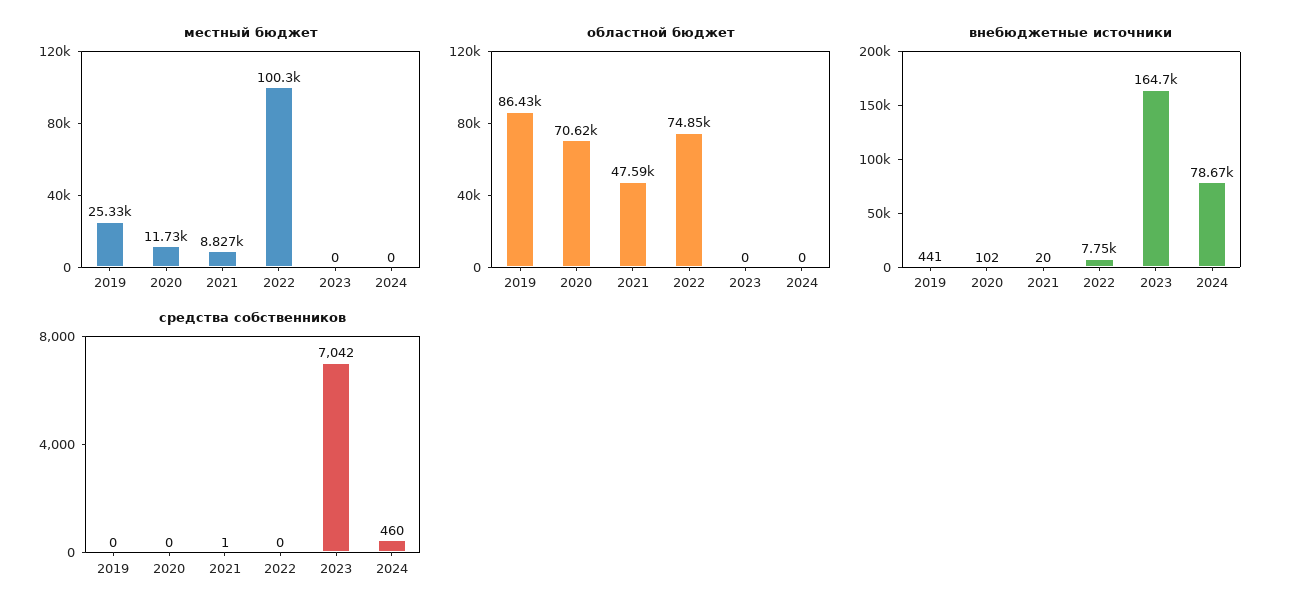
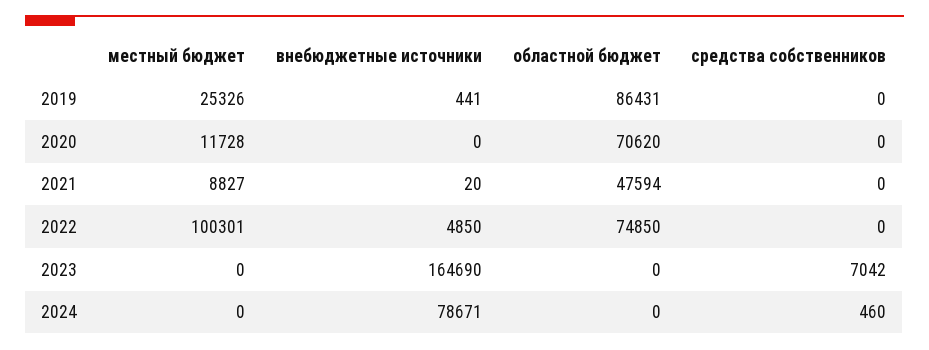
внебюджетные источники, 2020: 102 -> 0
внебюджетные источники, 2022: 7750 -> 4850
средства собственников, 2021: 1 -> 0

